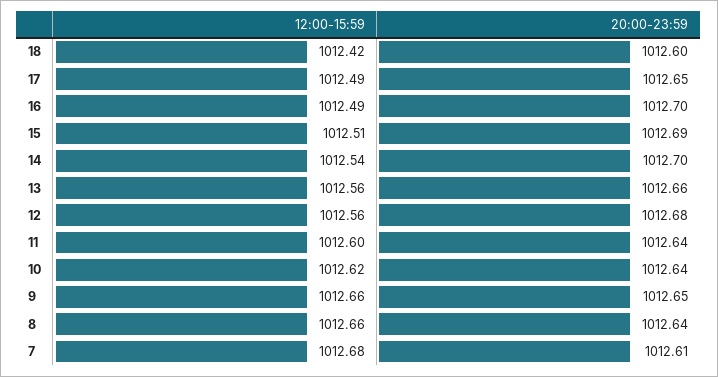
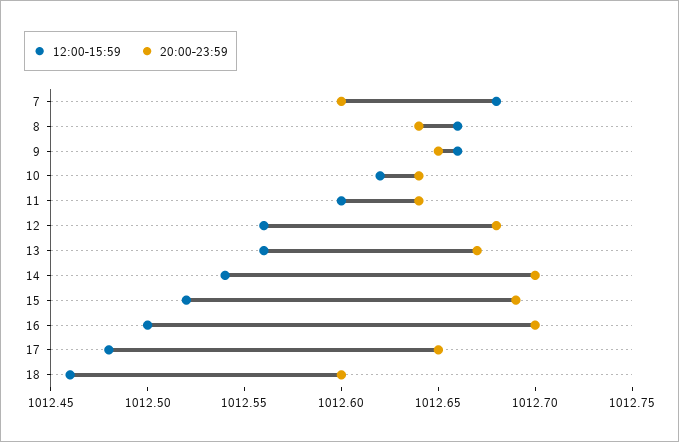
12:00-15:59, 18: 1012.42 -> 1012.46
12:00-15:59, 17: 1012.49 -> 1012.48
12:00-15:59, 16: 1012.49 -> 1012.5
12:00-15:59, 15: 1012.51 -> 1012.52
20:00-23:59, 13: 1012.66 -> 1012.67
20:00-23:59, 7: 1012.61 -> 1012.6

